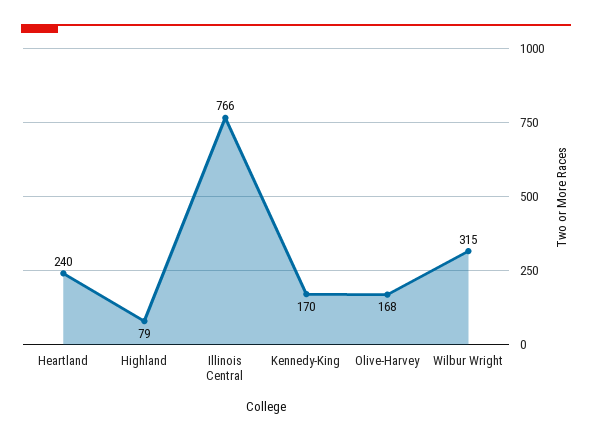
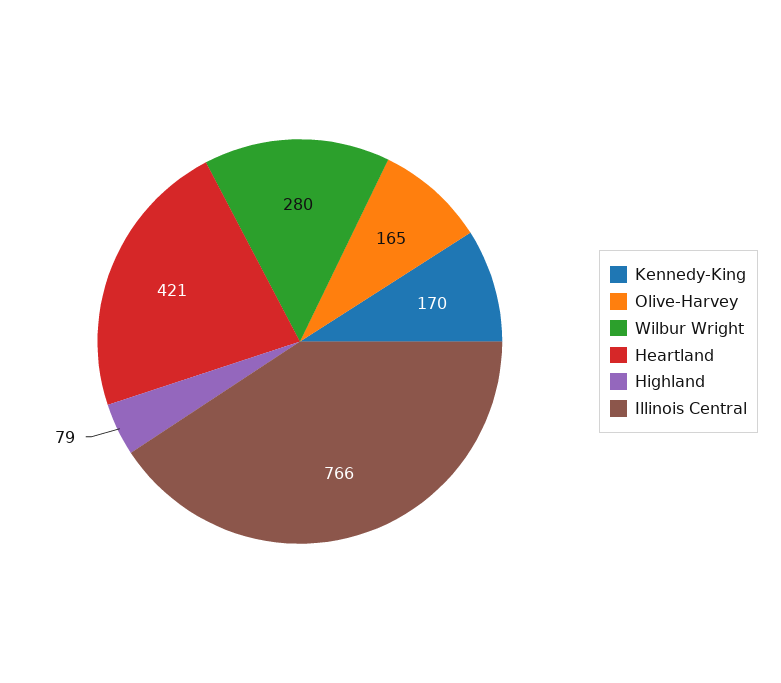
Heartland: 240 -> 421
Olive-Harvey: 168 -> 165
Wilbur Wright: 315 -> 280

